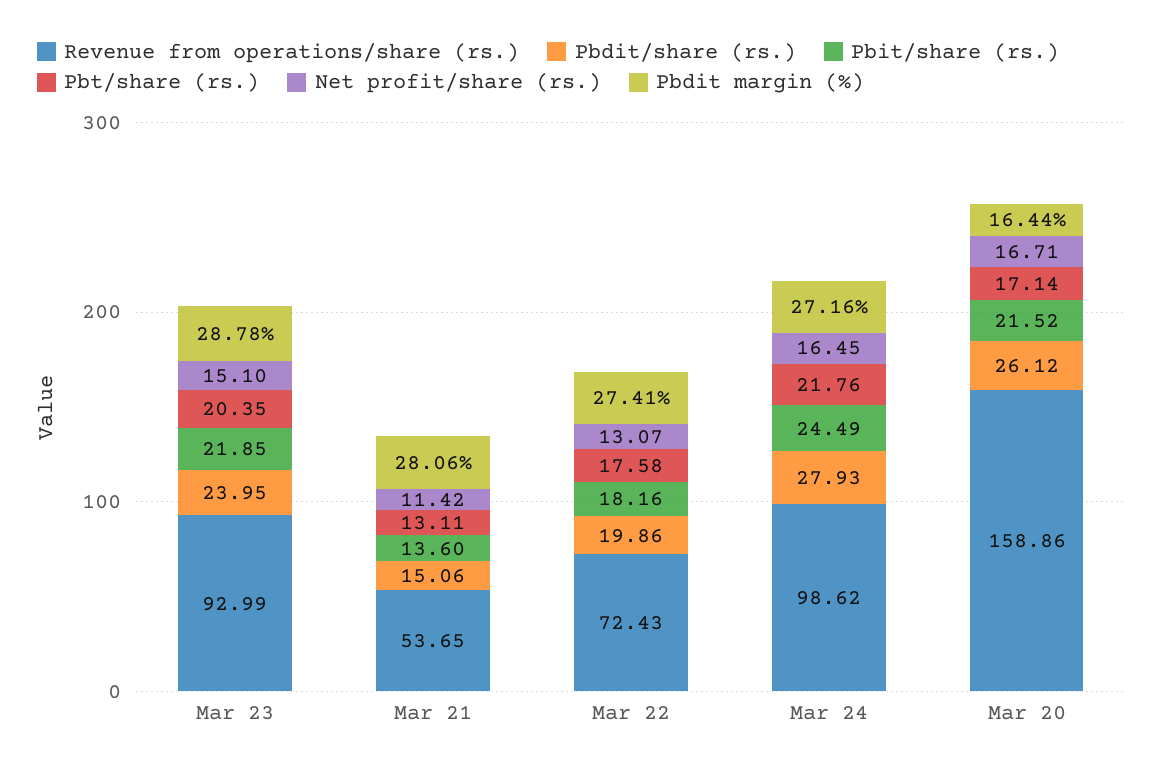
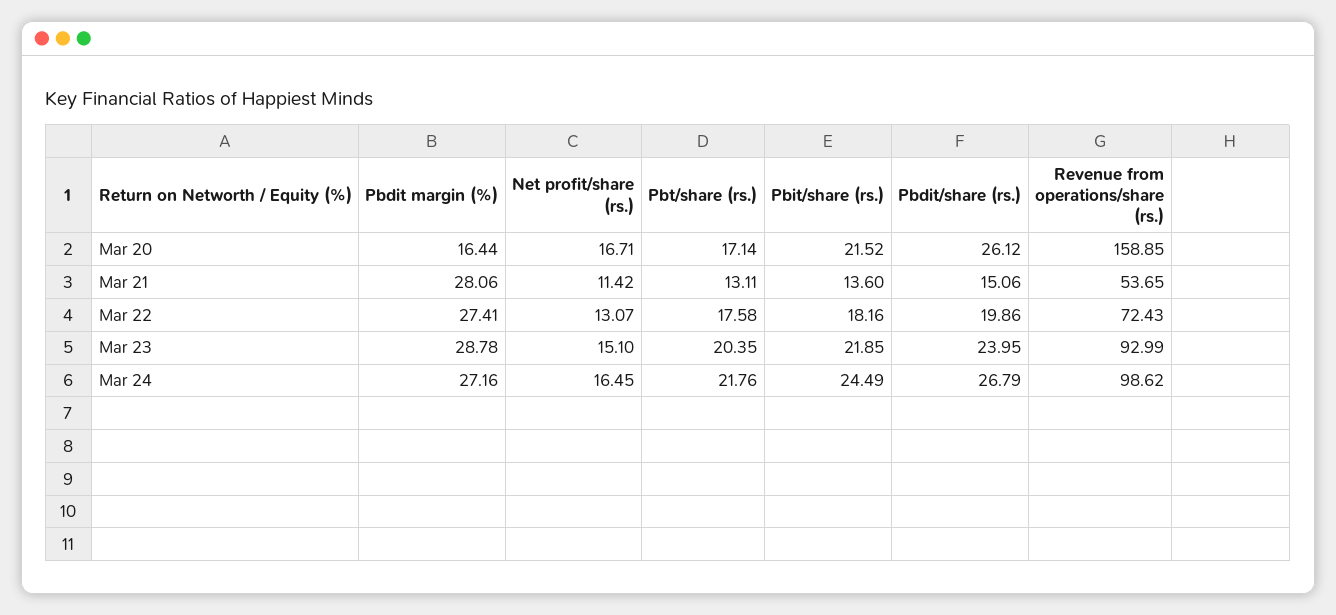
Pbdit/share (rs.), Mar 24: 27.93 -> 26.79
Revenue from operations/share (rs.), Mar 20: 158.86 -> 158.85

